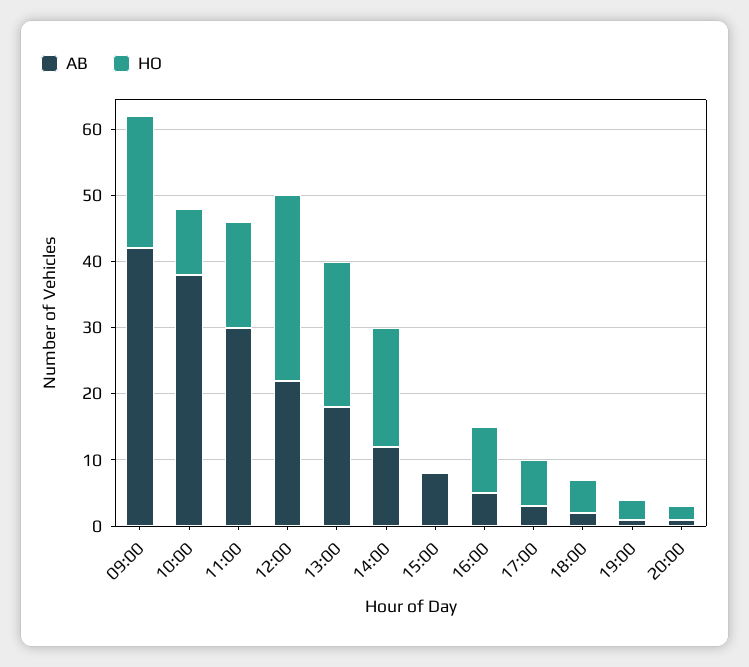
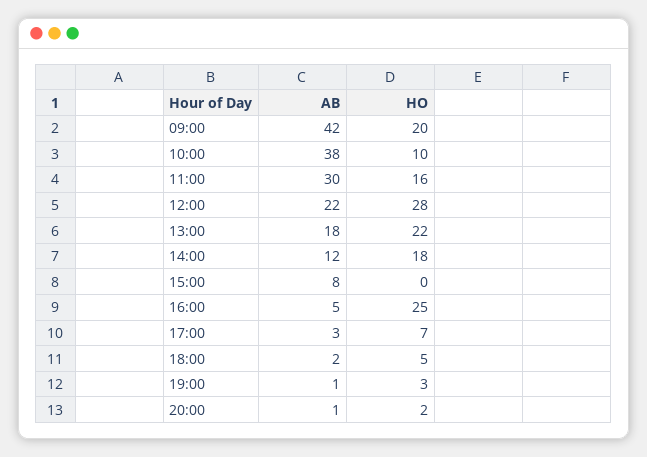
HO, 16:00: 10 -> 25

